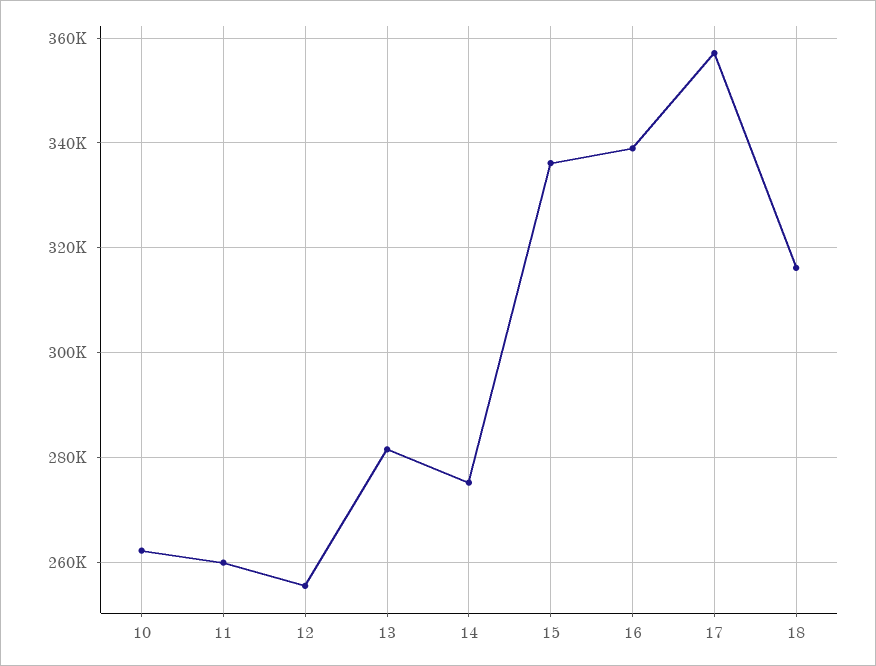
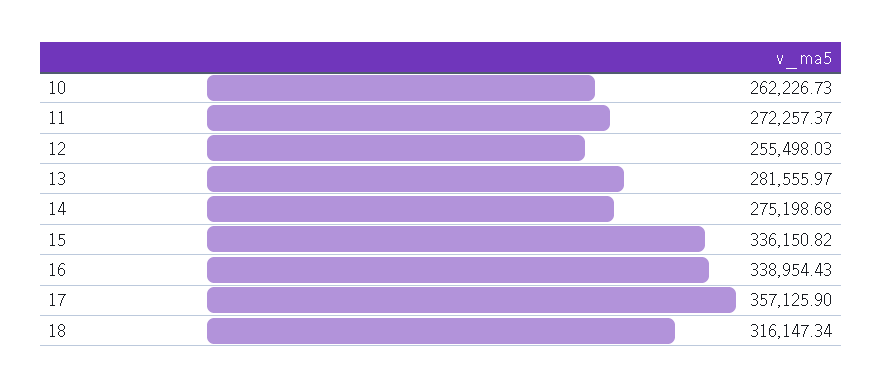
11: 260000 -> 272257.37

